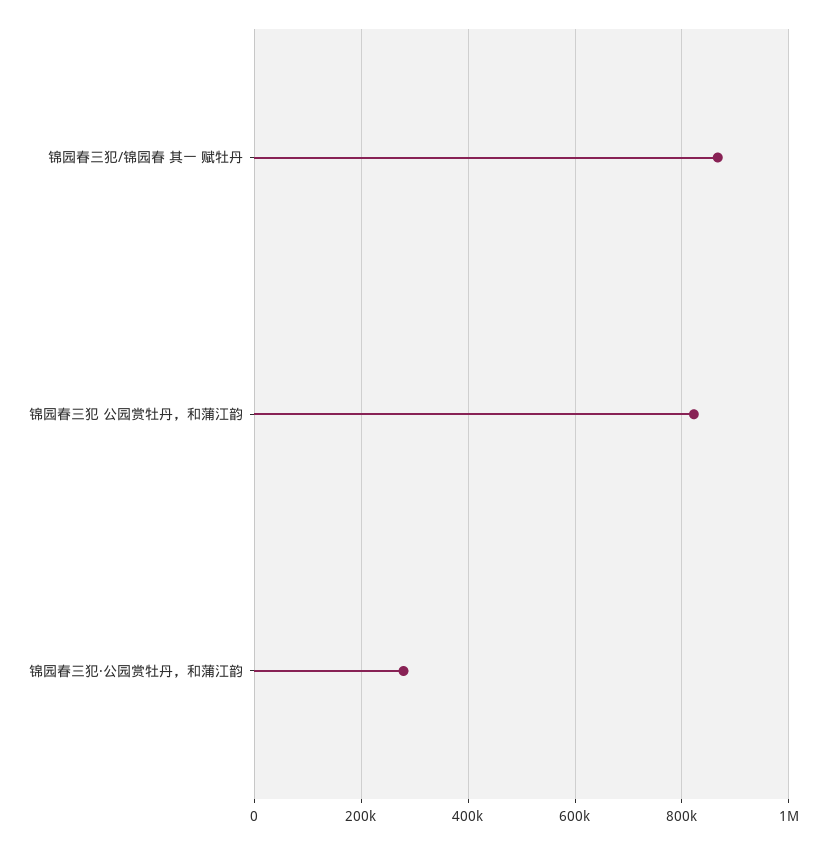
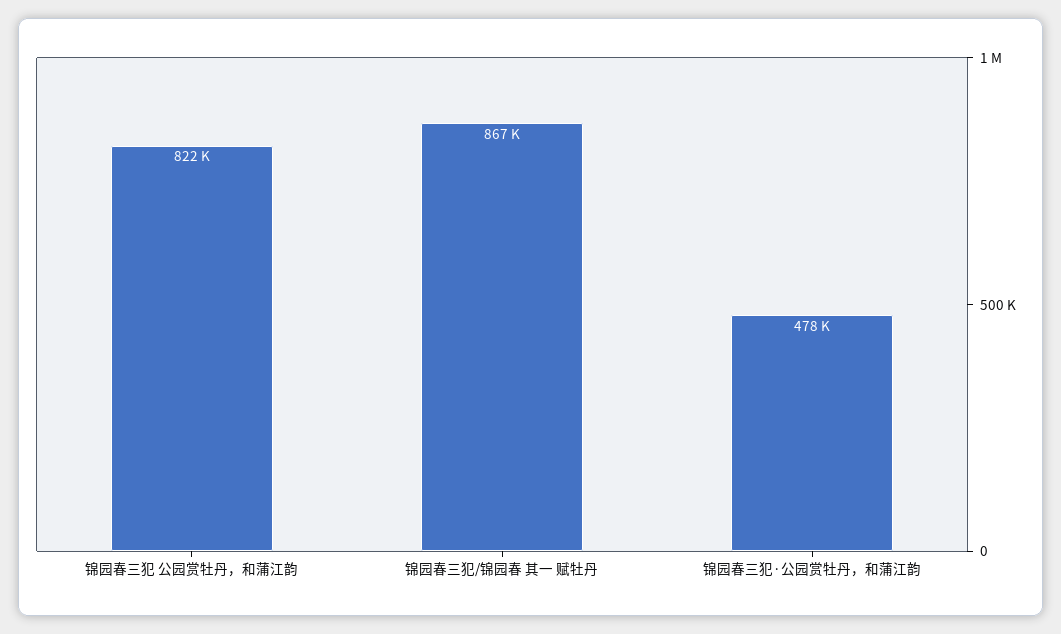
锦园春三犯·公园赏牡丹，和蒲江韵: 280000 -> 478000

